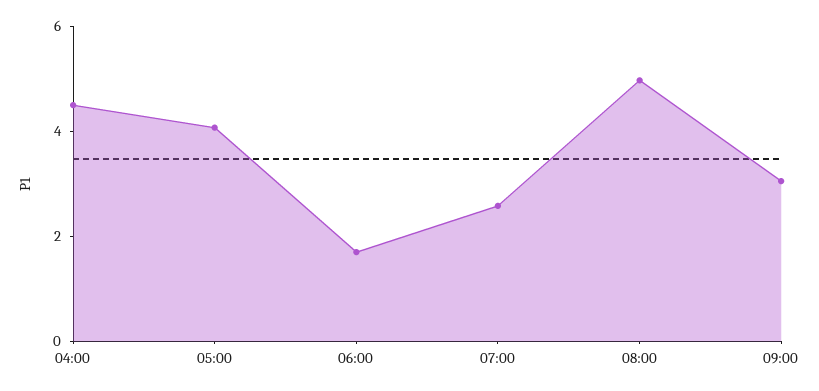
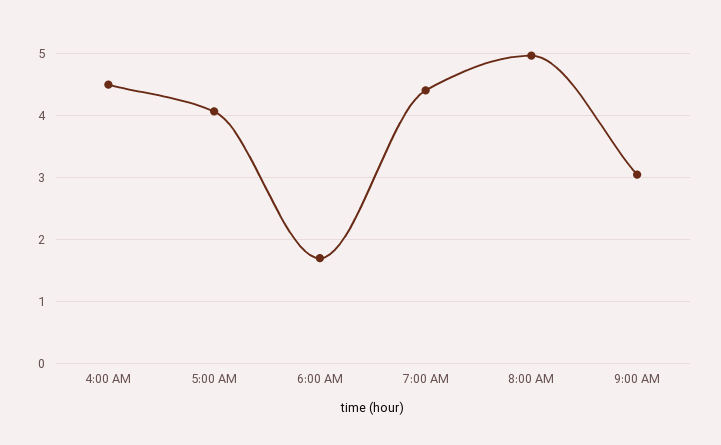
07:00: 2.5 -> 4.4

